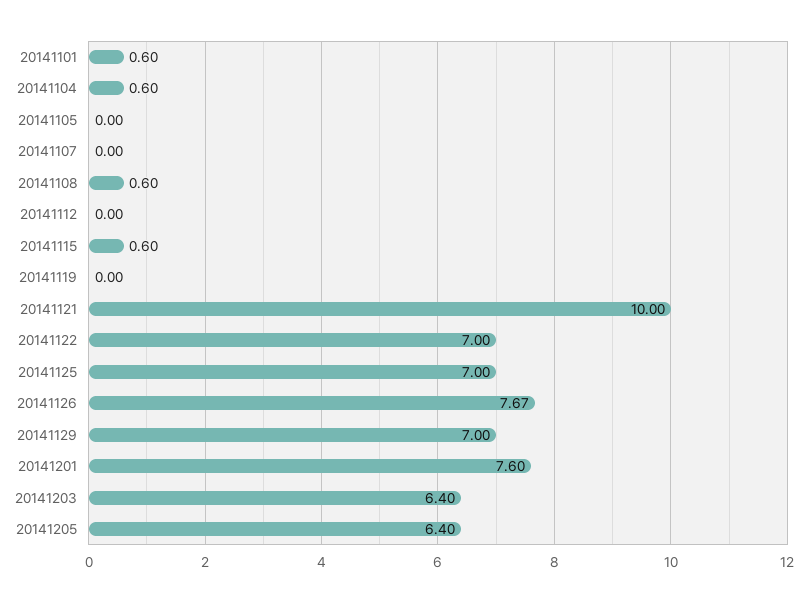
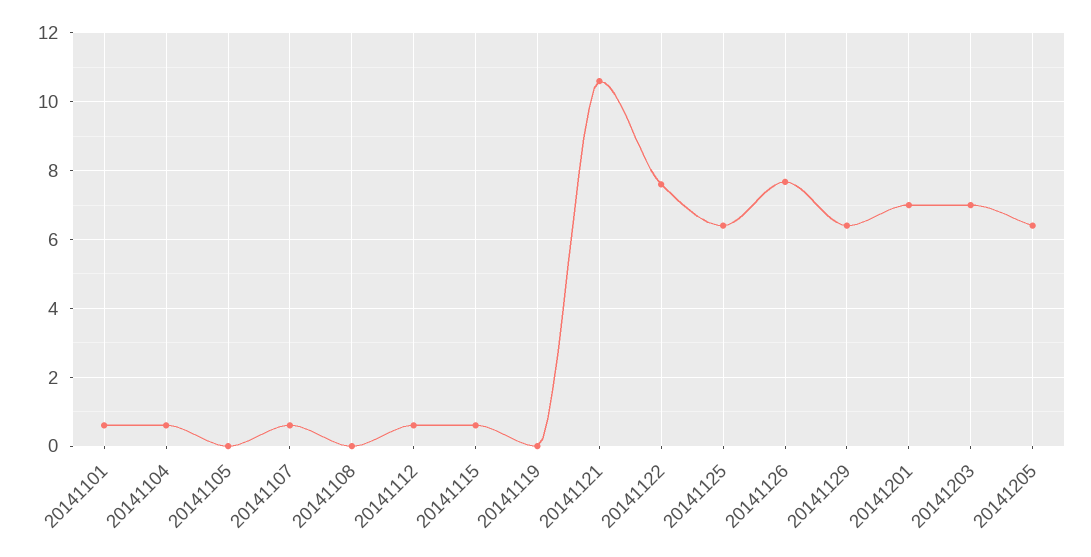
20141107: 0 -> 0.6
20141108: 0.6 -> 0
20141112: 0 -> 0.6
20141121: 10 -> 10.6
20141122: 7 -> 7.6
20141125: 7 -> 6.4
20141129: 7 -> 6.4
20141201: 7.6 -> 7
20141203: 6.4 -> 7

